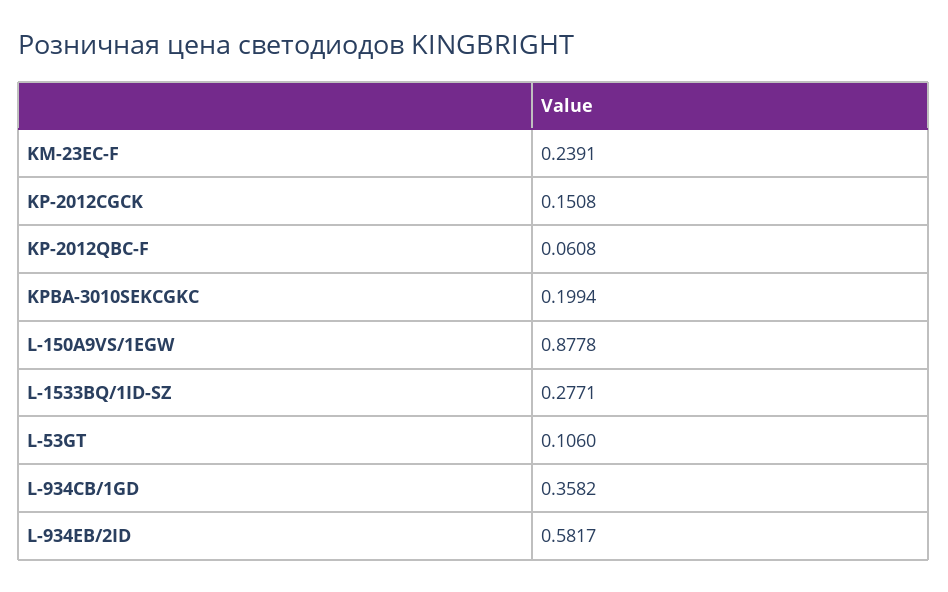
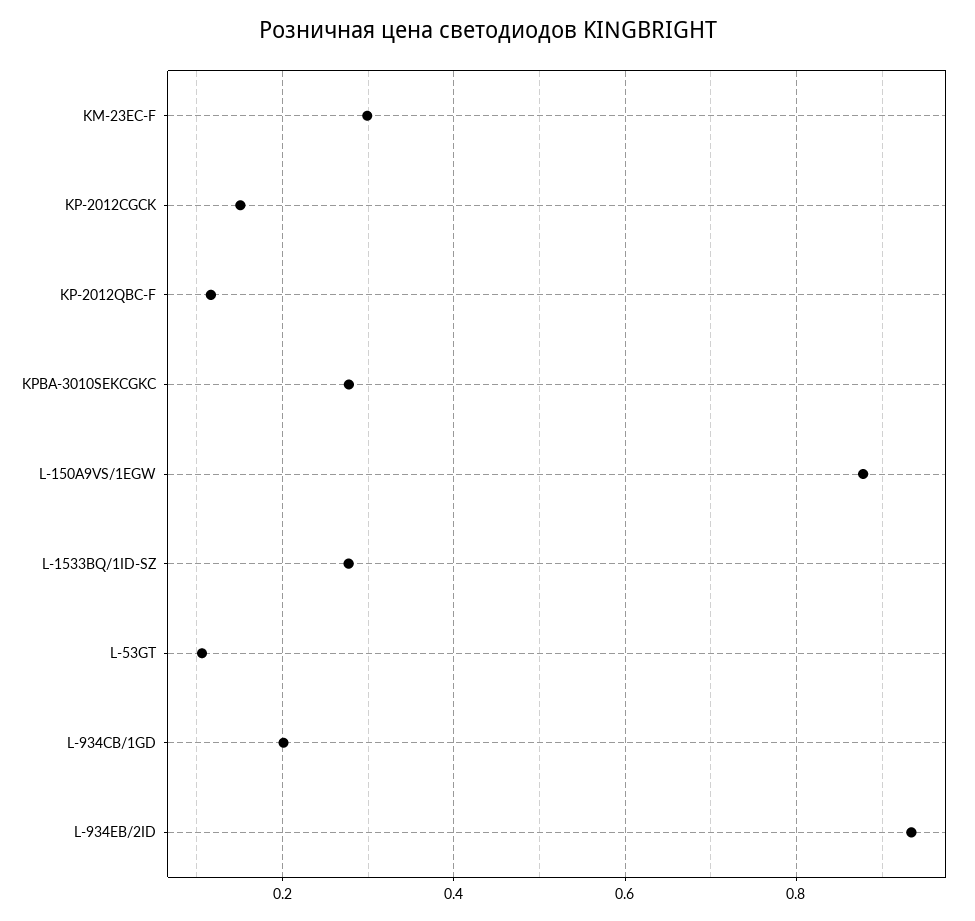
KM-23EC-F: 0.2391 -> 0.3
KP-2012QBC-F: 0.0608 -> 0.12
KPBA-3010SEKCGKC: 0.1994 -> 0.28
L-934CB/1GD: 0.3582 -> 0.2
L-934EB/2ID: 0.5817 -> 0.94

